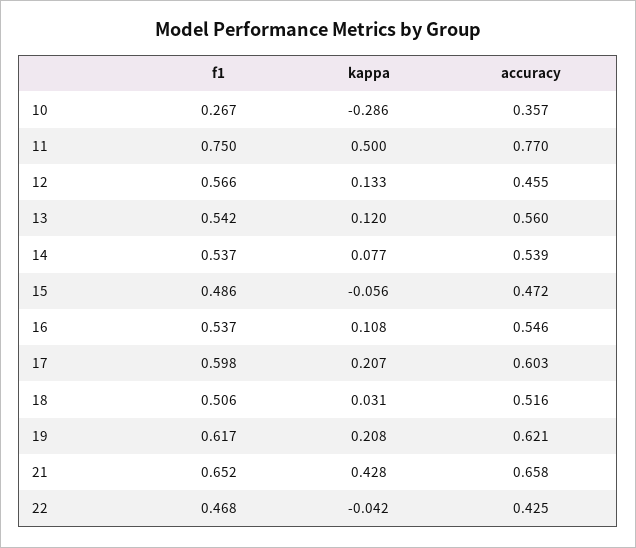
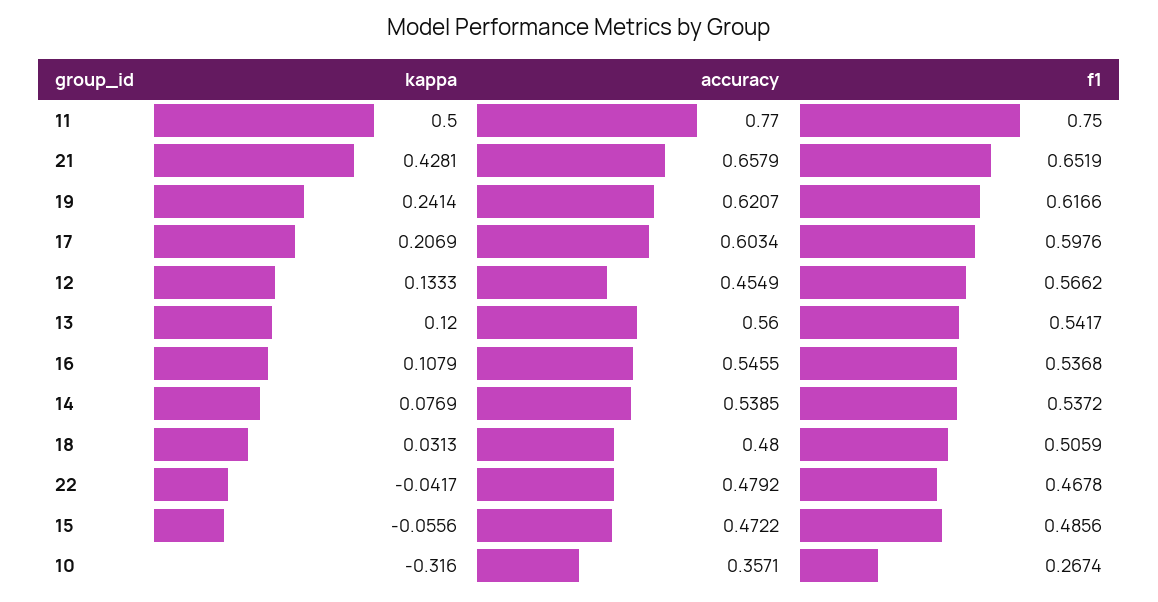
kappa, 10: -0.286 -> -0.316
accuracy, 18: 0.516 -> 0.48
kappa, 19: 0.208 -> 0.2414
accuracy, 22: 0.425 -> 0.4792

